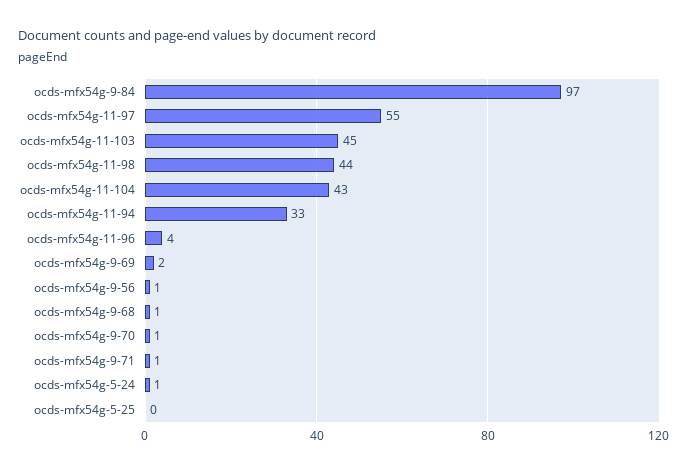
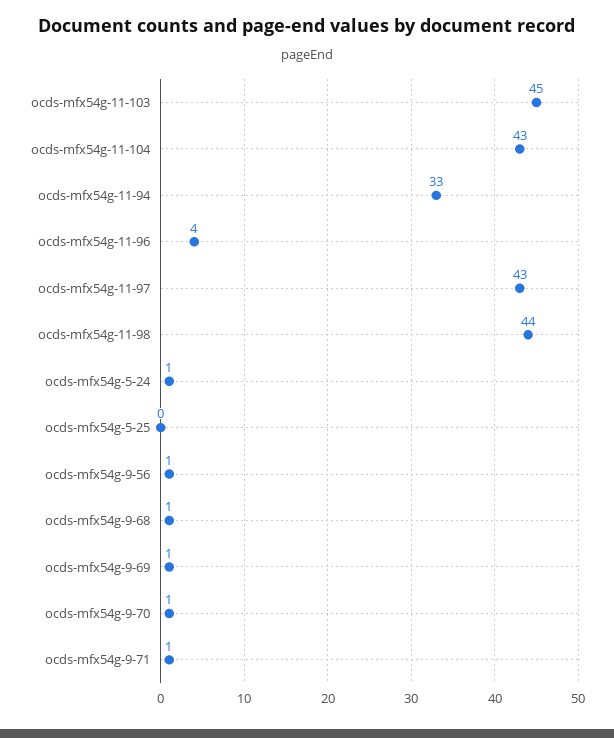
ocds-mfx54g-9-84: 97 -> none
ocds-mfx54g-11-97: 55 -> 43
ocds-mfx54g-9-69: 2 -> 1

